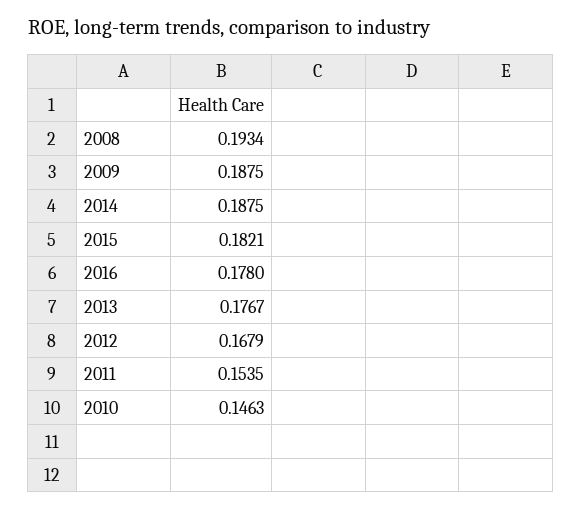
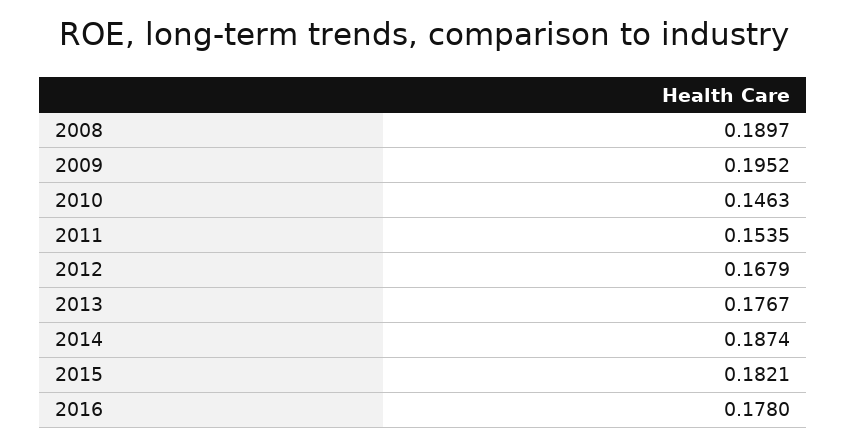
2008: 0.1934 -> 0.1897
2009: 0.1875 -> 0.1952
2014: 0.1875 -> 0.1874

